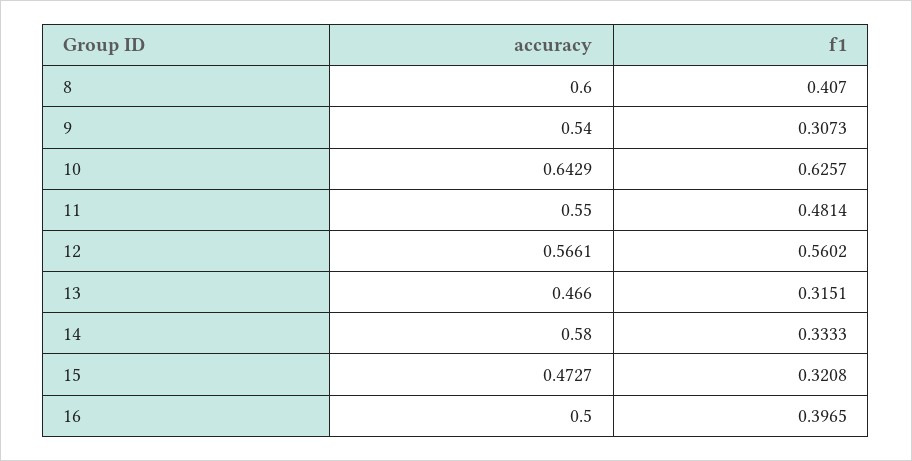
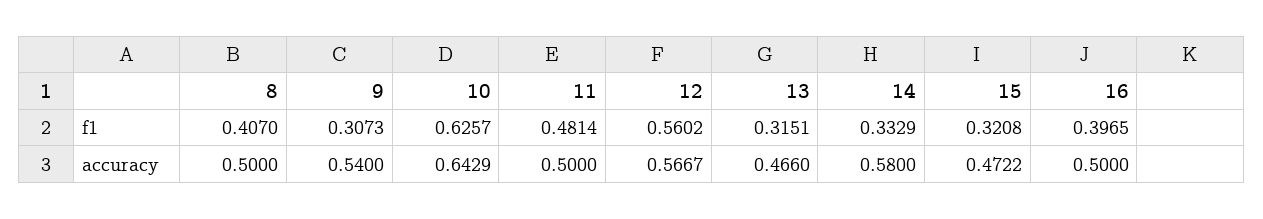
accuracy, 8: 0.6 -> 0.5
accuracy, 11: 0.55 -> 0.5
accuracy, 12: 0.5661 -> 0.5667
f1, 14: 0.3333 -> 0.3329
accuracy, 15: 0.4727 -> 0.4722

